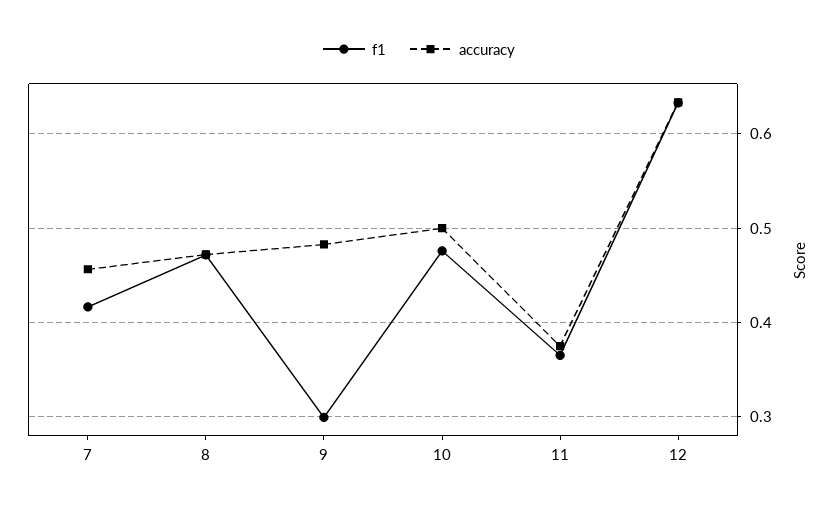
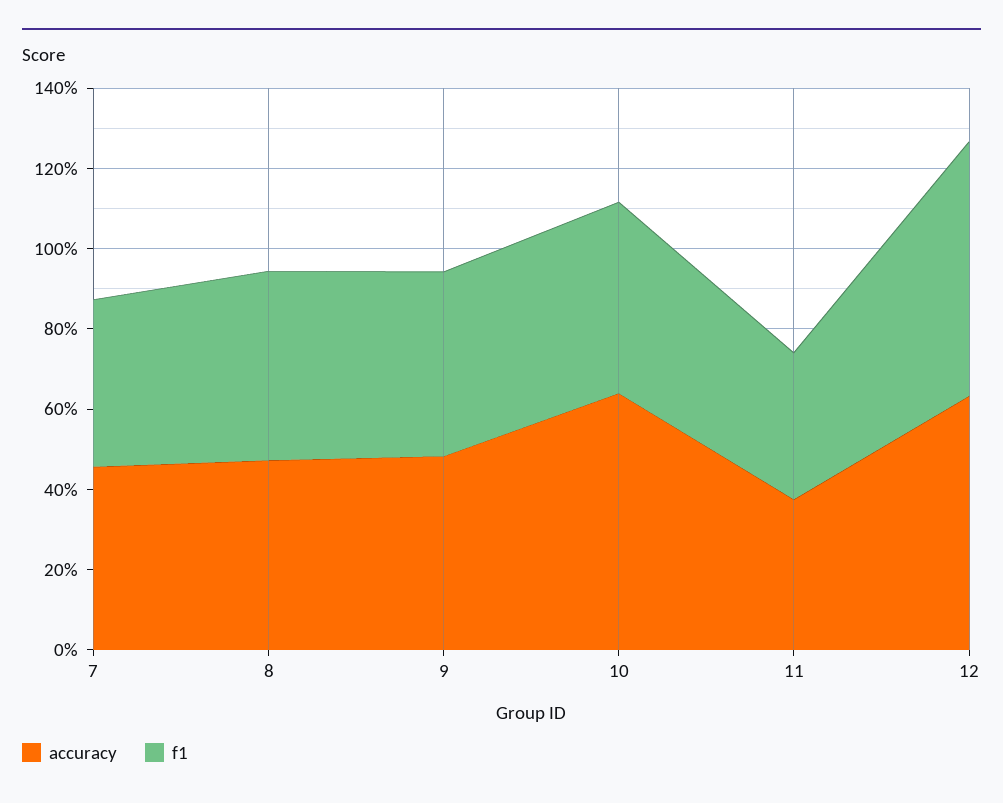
f1, 9: 0.3 -> 0.45
accuracy, 10: 0.5 -> 0.65

